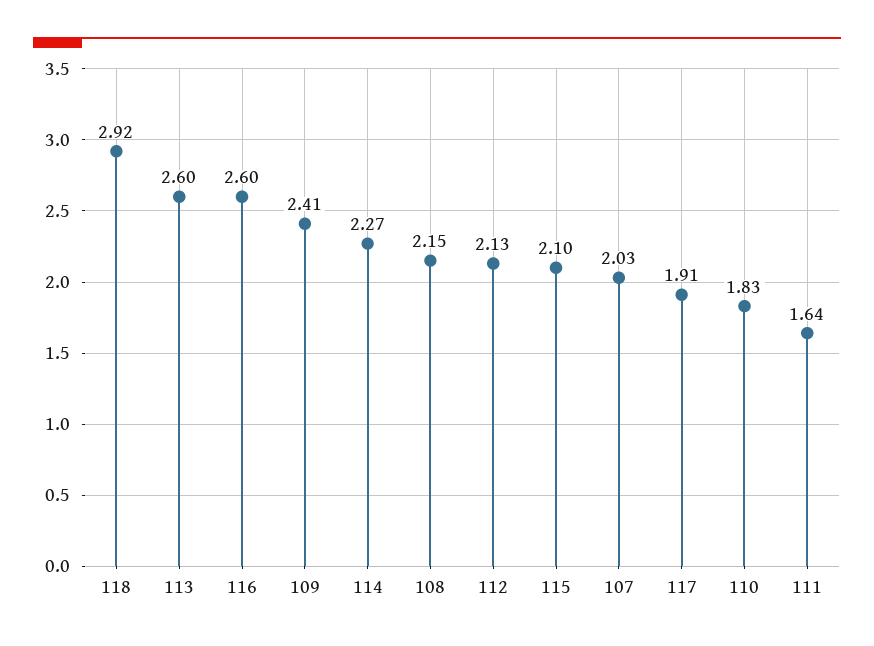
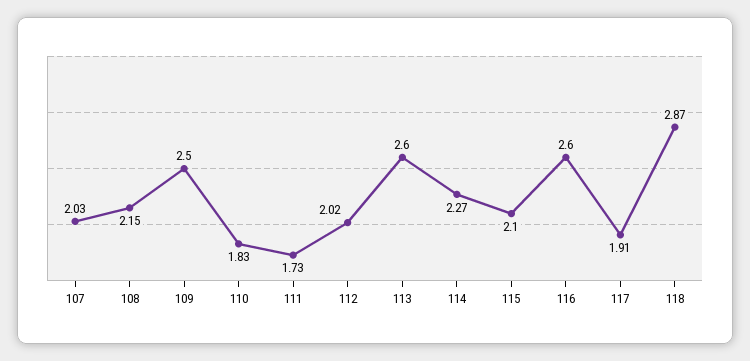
118: 2.92 -> 2.87
109: 2.41 -> 2.5
112: 2.13 -> 2.02
111: 1.64 -> 1.73

